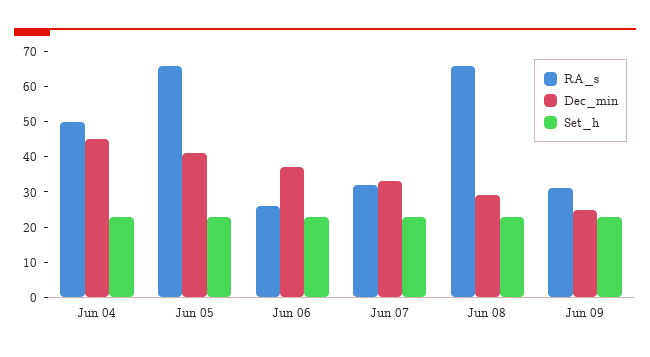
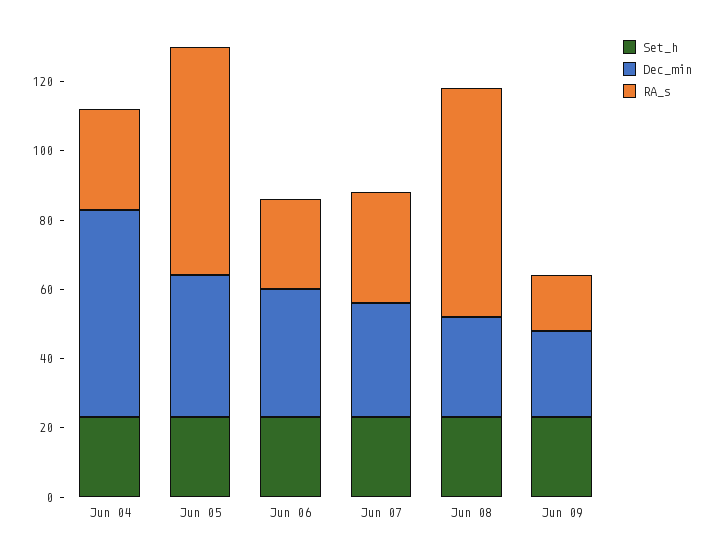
RA_s, Jun 04: 50 -> 30
Dec_min, Jun 04: 45 -> 60
RA_s, Jun 09: 30 -> 15

